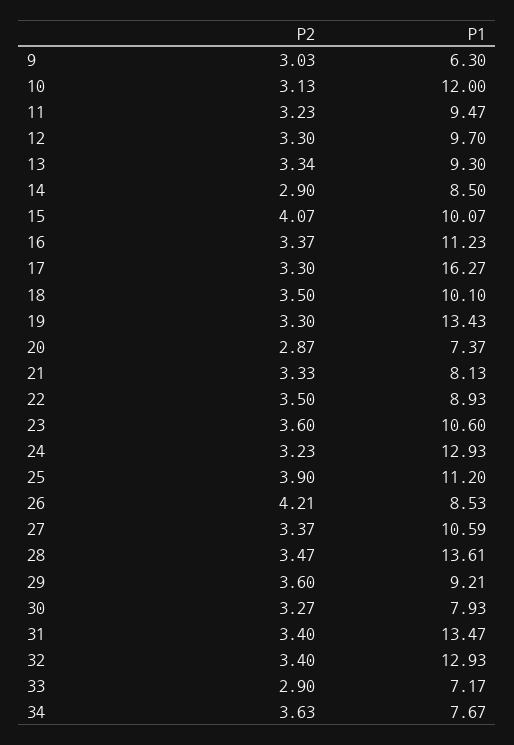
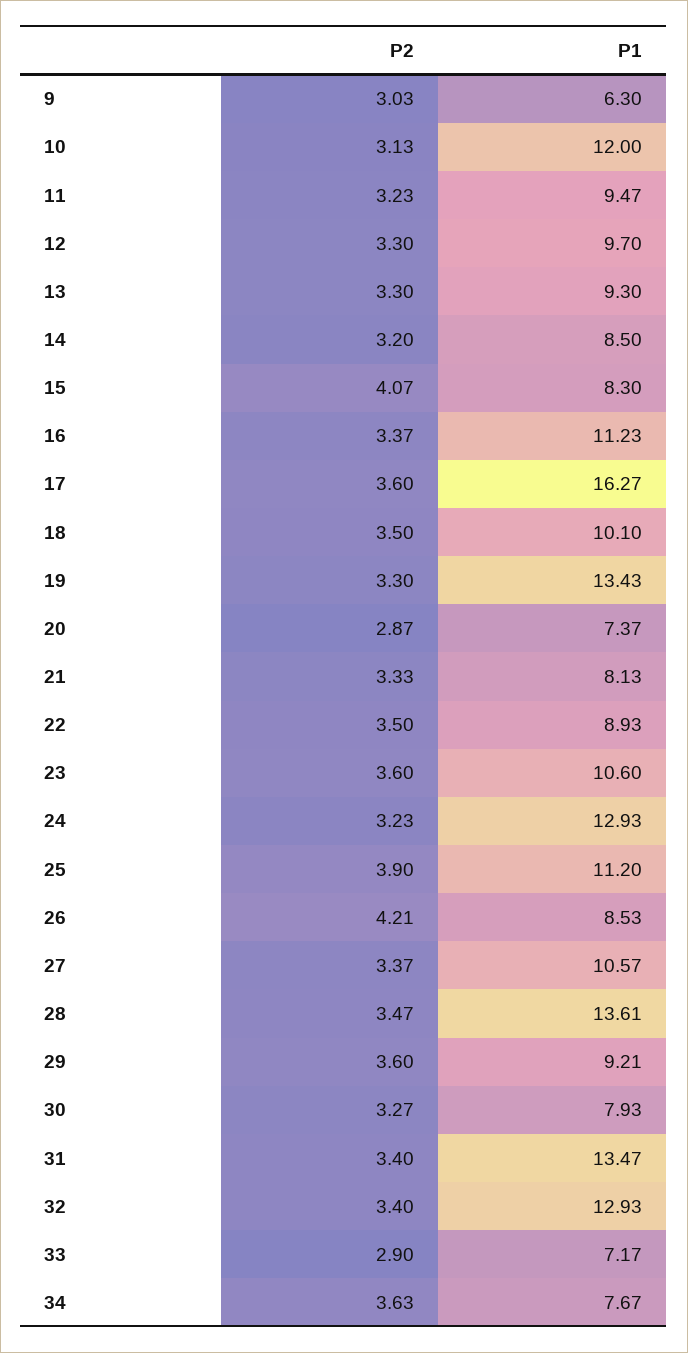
P2, 13: 3.34 -> 3.3
P2, 14: 2.9 -> 3.2
P1, 15: 10.07 -> 8.3
P2, 17: 3.3 -> 3.6
P1, 27: 10.59 -> 10.57

